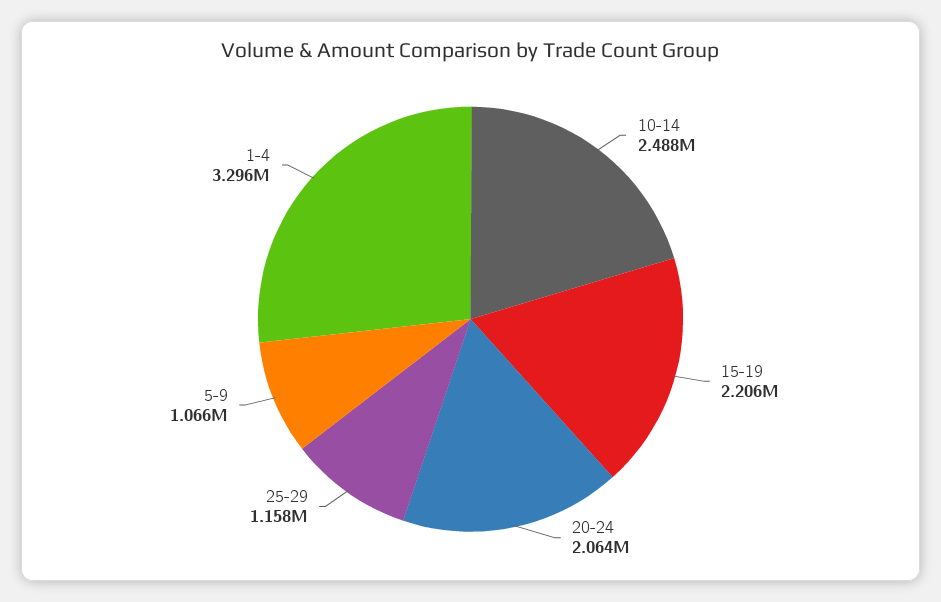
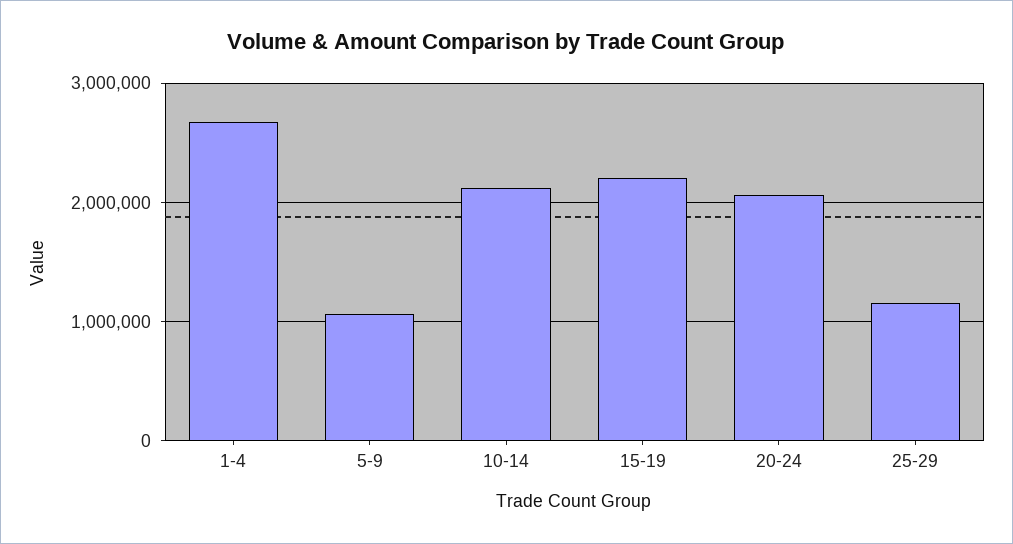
10-14: 2488000 -> 2100000
1-4: 3296000 -> 2700000

